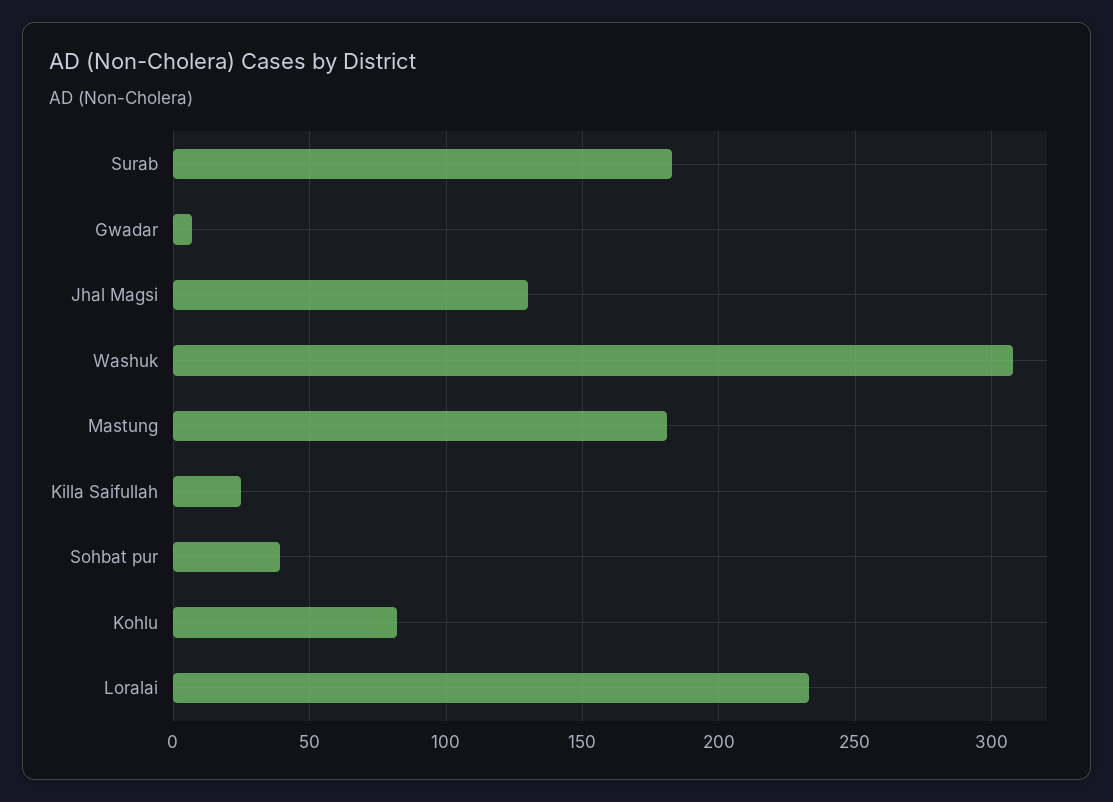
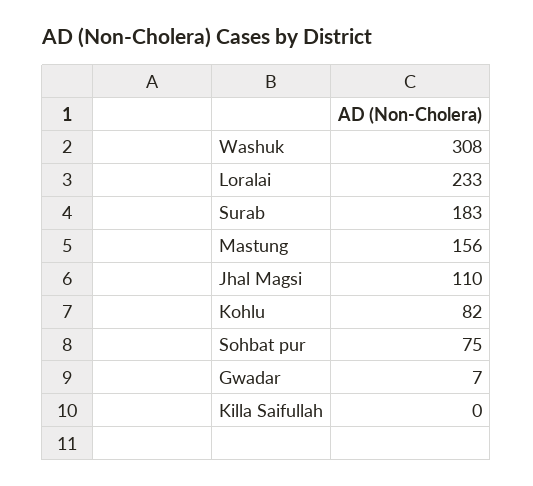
Jhal Magsi: 130 -> 110
Mastung: 180 -> 156
Killa Saifullah: 25 -> 0
Sohbat pur: 40 -> 75

